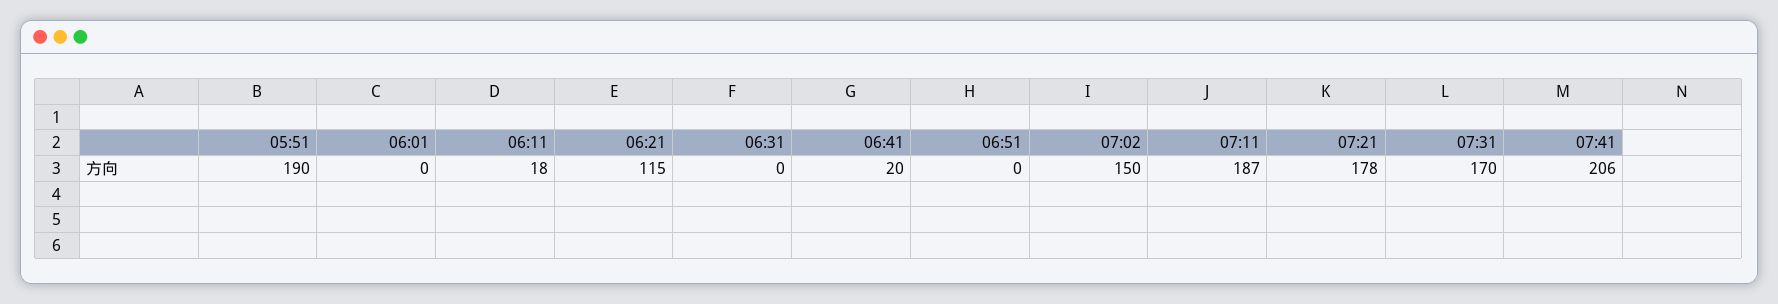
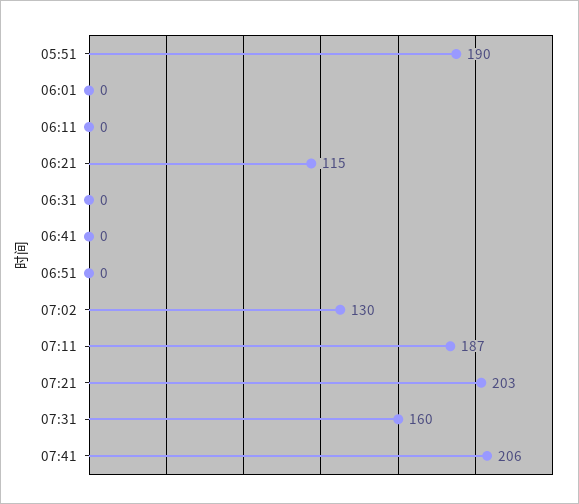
06:11: 18 -> 0
06:41: 20 -> 0
07:02: 150 -> 130
07:21: 178 -> 203
07:31: 170 -> 160

